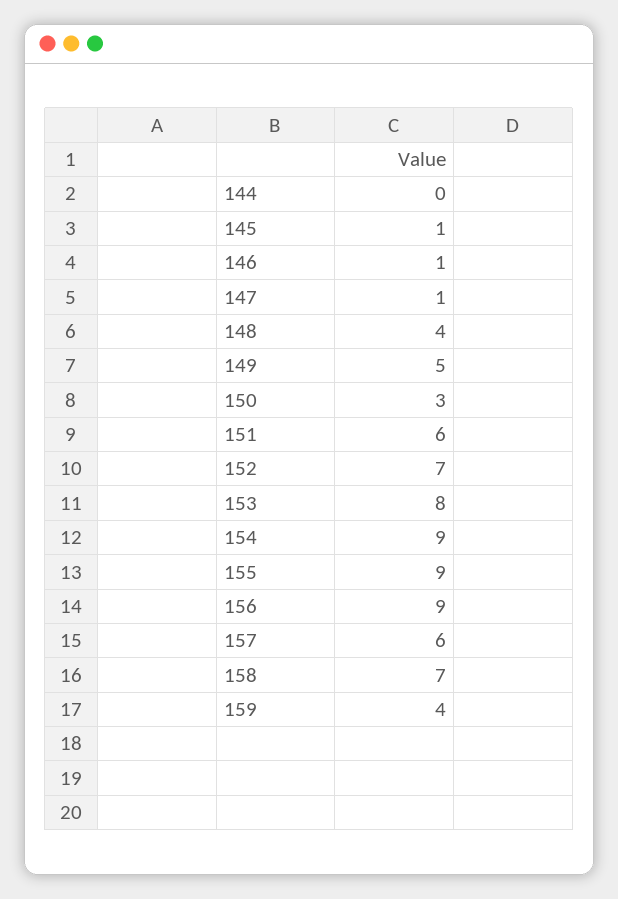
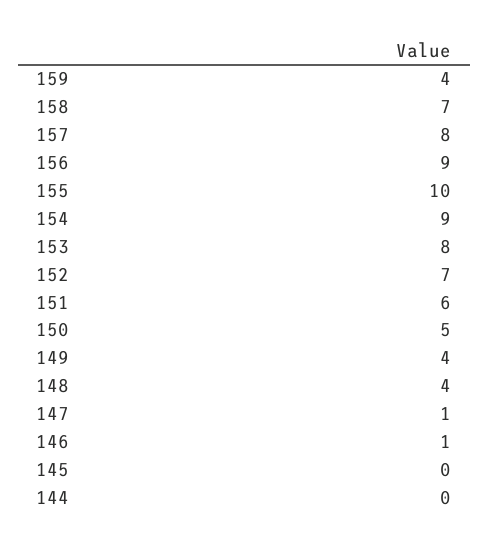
145: 1 -> 0
149: 5 -> 4
150: 3 -> 5
155: 9 -> 10
157: 6 -> 8

